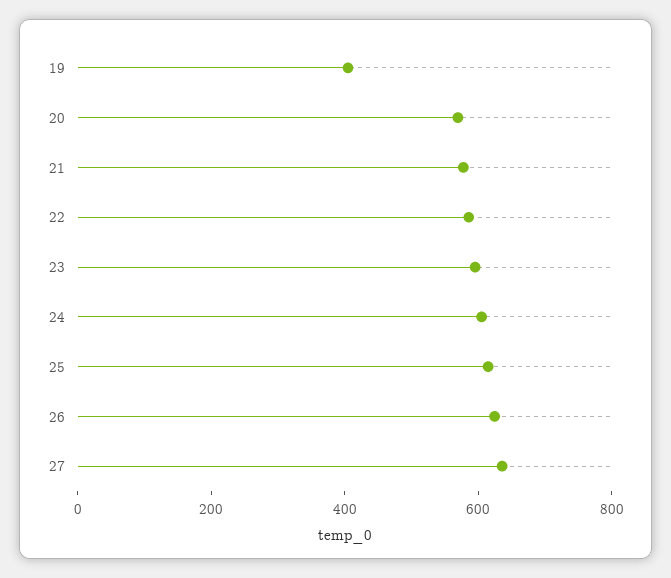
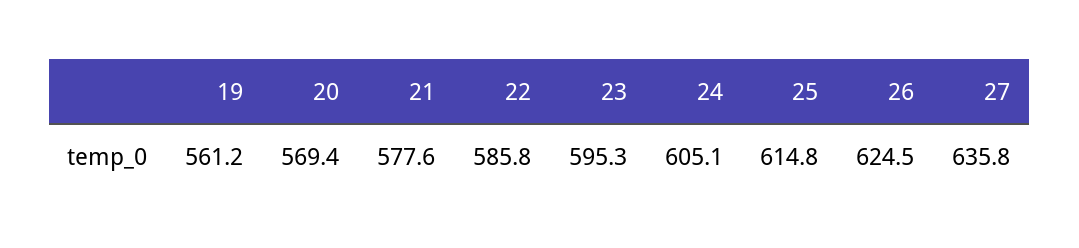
19: 400 -> 561.2

